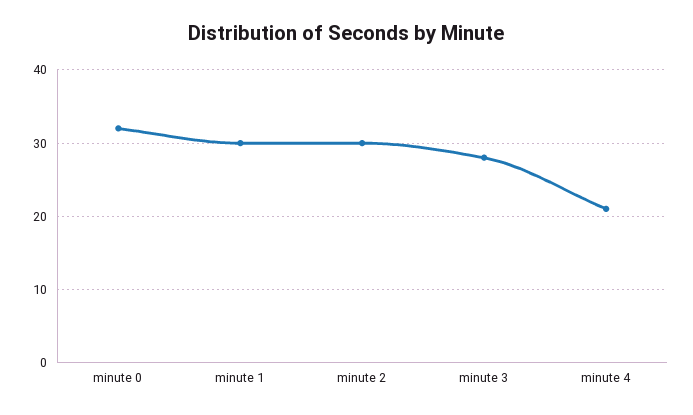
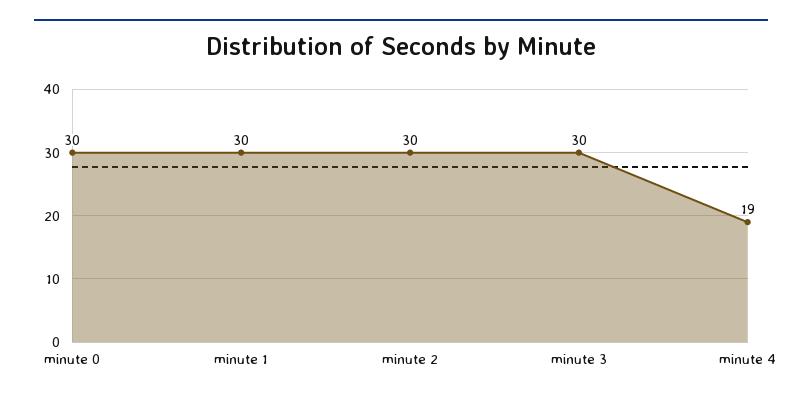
minute 0: 32 -> 30
minute 3: 28 -> 30
minute 4: 21 -> 19

